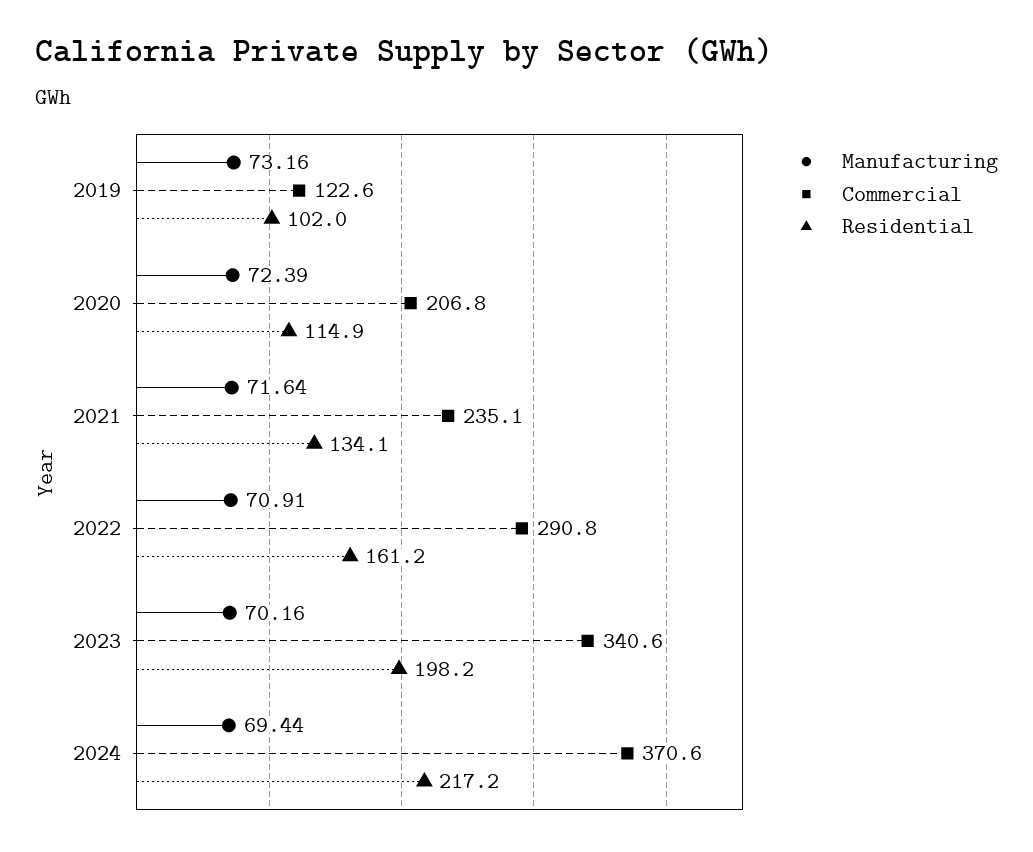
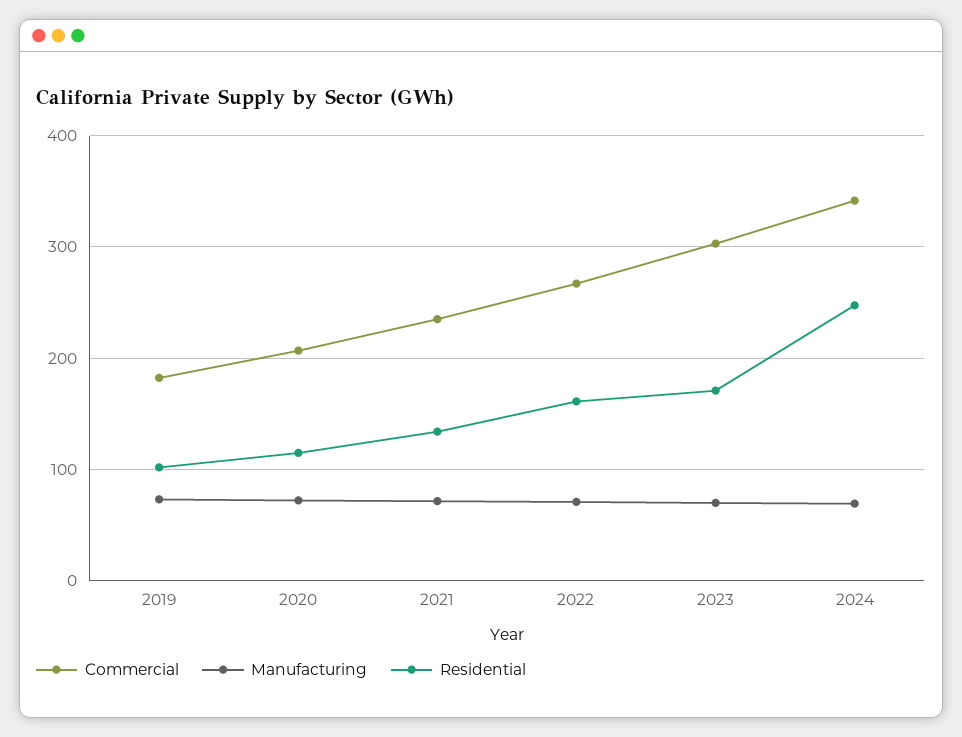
Commercial, 2019: 122.6 -> 180
Commercial, 2022: 290.8 -> 270
Commercial, 2023: 340.6 -> 300
Residential, 2023: 198.2 -> 170
Commercial, 2024: 370.6 -> 340
Residential, 2024: 217.2 -> 250

